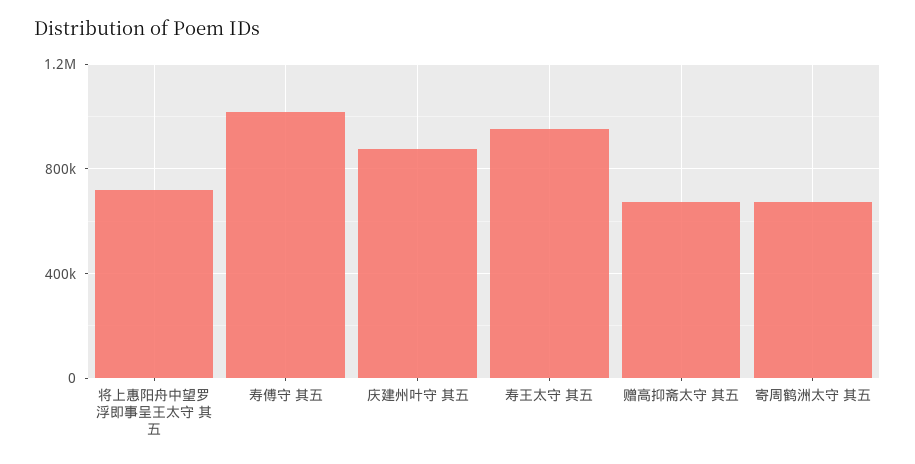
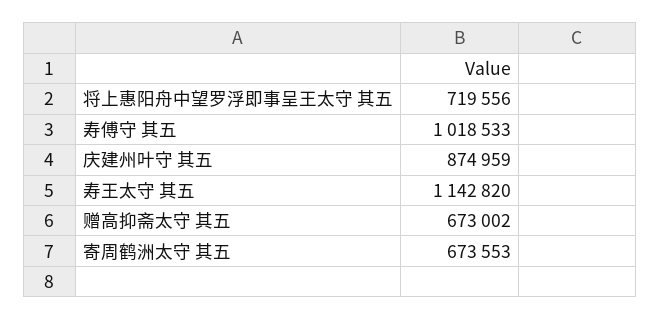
寿王太守 其五: 950000 -> 1142820

